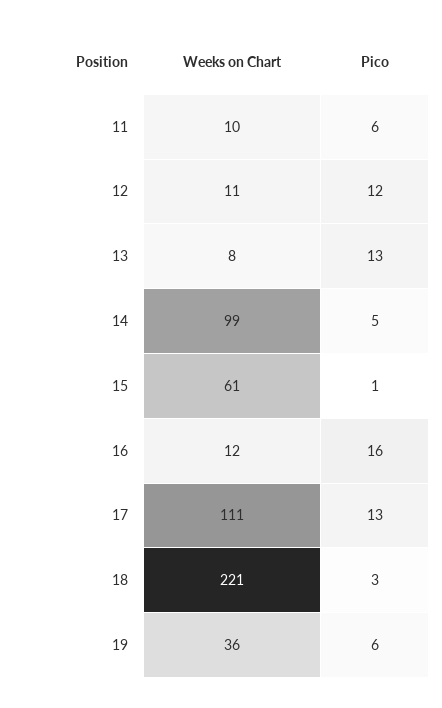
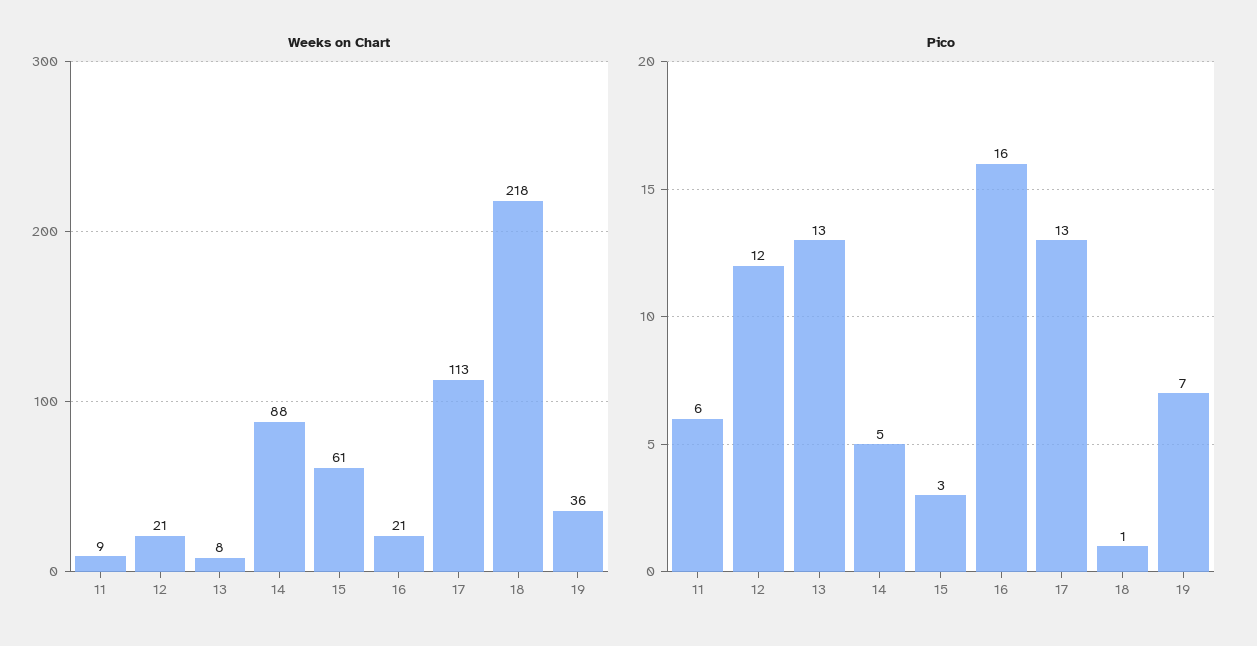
Weeks on Chart, 11: 10 -> 9
Weeks on Chart, 12: 11 -> 21
Weeks on Chart, 14: 99 -> 88
Pico, 15: 1 -> 3
Weeks on Chart, 16: 12 -> 21
Weeks on Chart, 17: 111 -> 113
Weeks on Chart, 18: 221 -> 218
Pico, 18: 3 -> 1
Pico, 19: 6 -> 7

